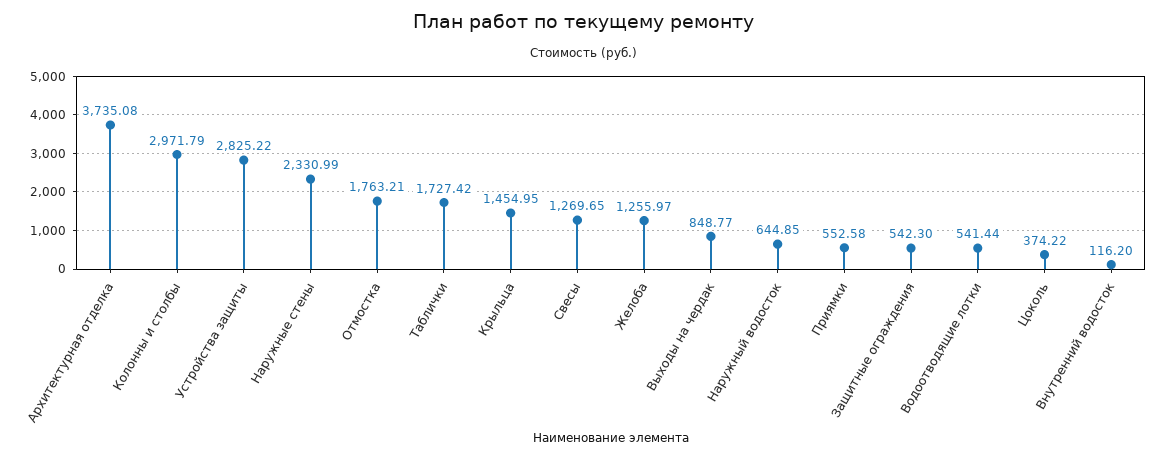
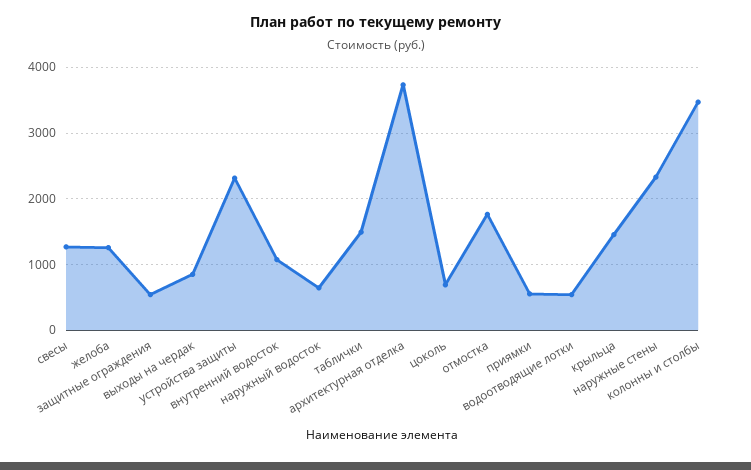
Колонны и столбы: 2971.79 -> 3500
Устройства защиты: 2825.22 -> 2300
Таблички: 1727.42 -> 1500
Цоколь: 374.22 -> 700
Внутренний водосток: 116.2 -> 1100

